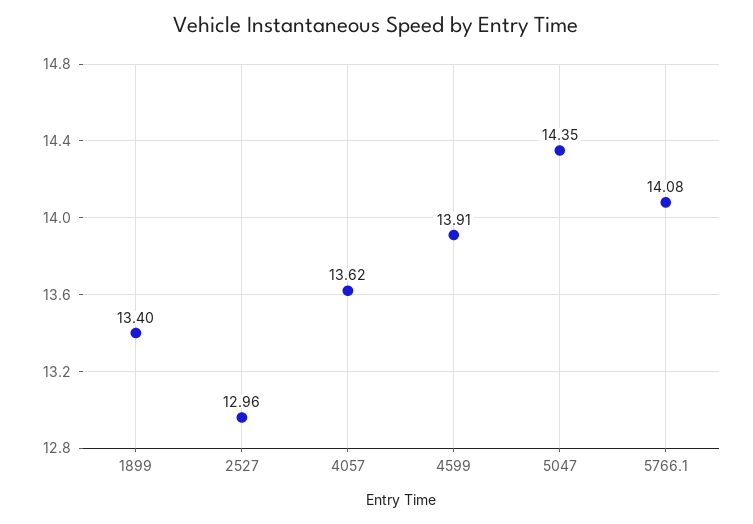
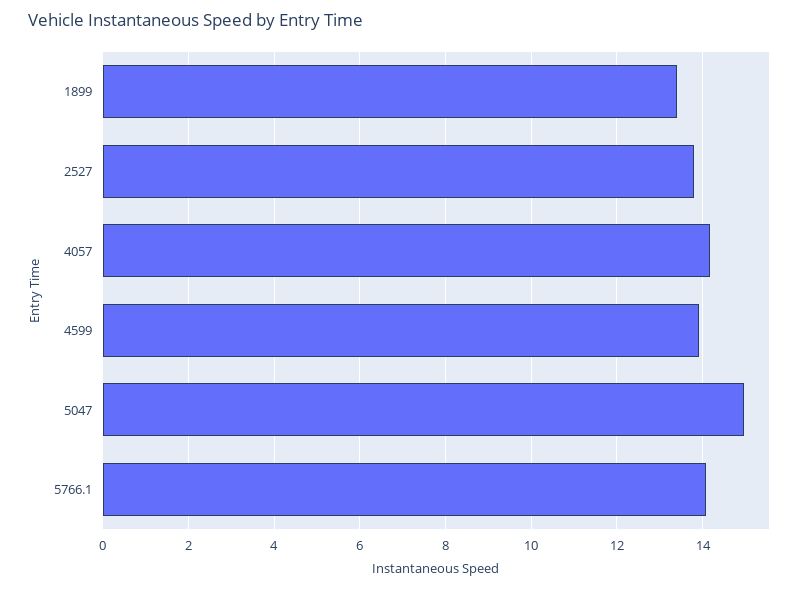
2527: 12.96 -> 13.8
4057: 13.62 -> 14.2
5047: 14.35 -> 15

